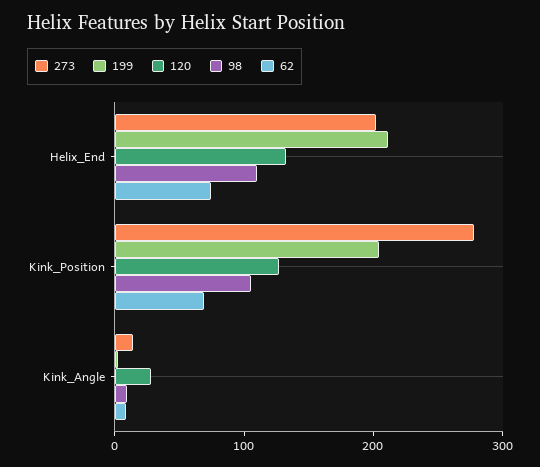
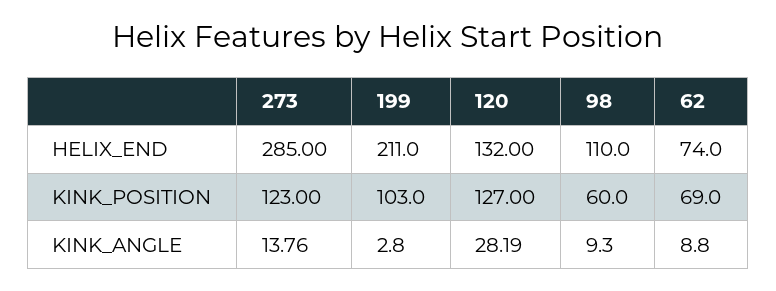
273, Helix_End: 200 -> 285
273, Kink_Position: 280 -> 123
199, Kink_Position: 200 -> 103
98, Kink_Position: 100 -> 60

